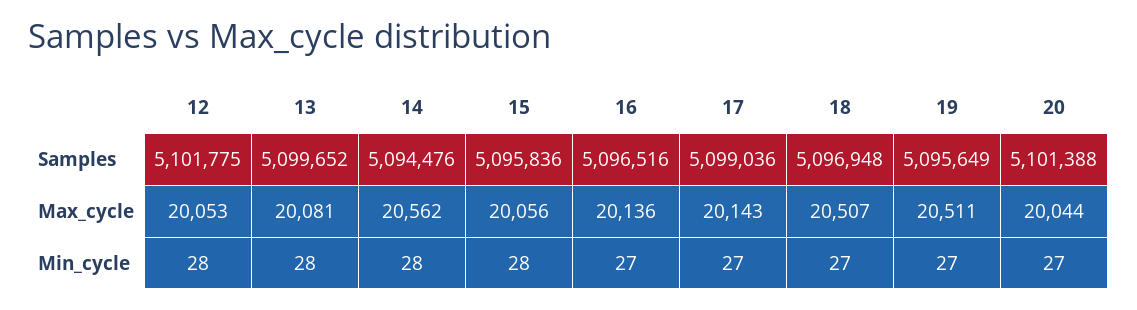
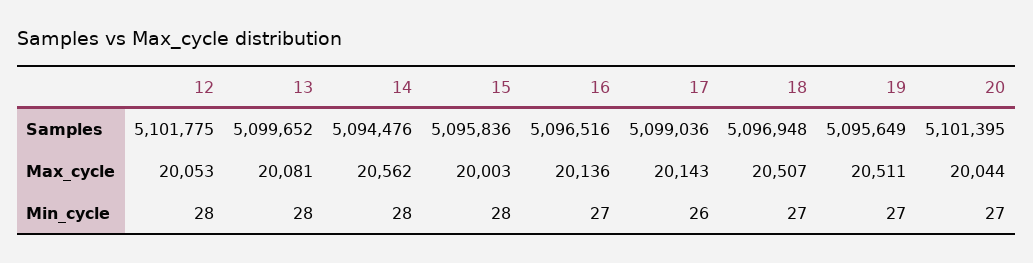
20, Samples: 5101388 -> 5101395
15, Max_cycle: 20056 -> 20003
17, Min_cycle: 27 -> 26

